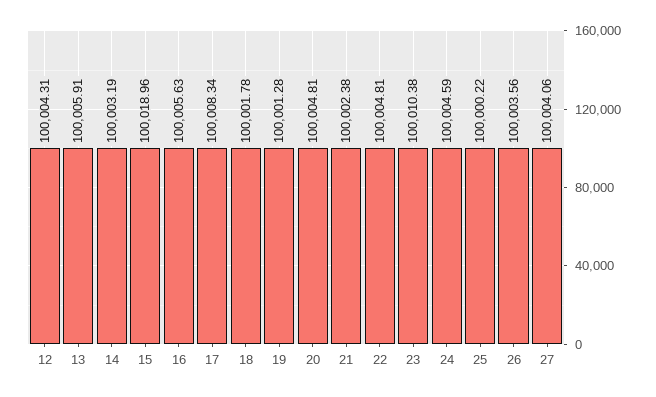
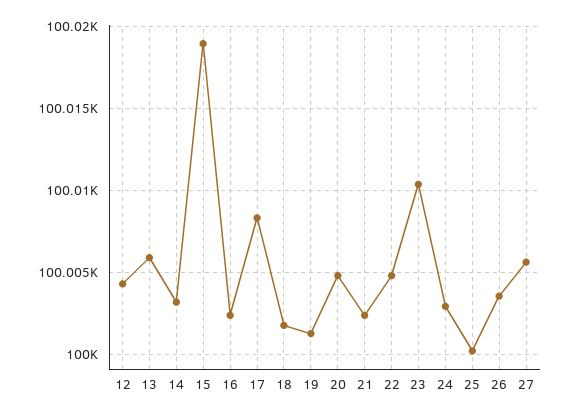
16: 100005.63 -> 100002.5
24: 100004.59 -> 100003
27: 100004.06 -> 100005.5

